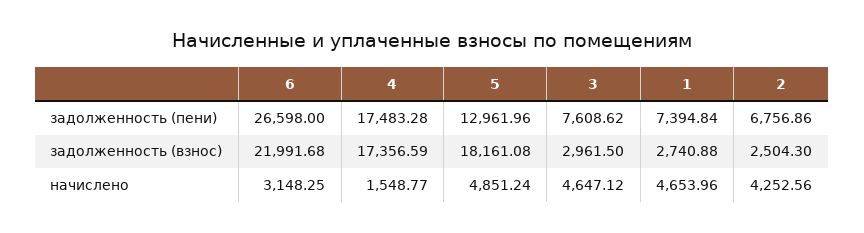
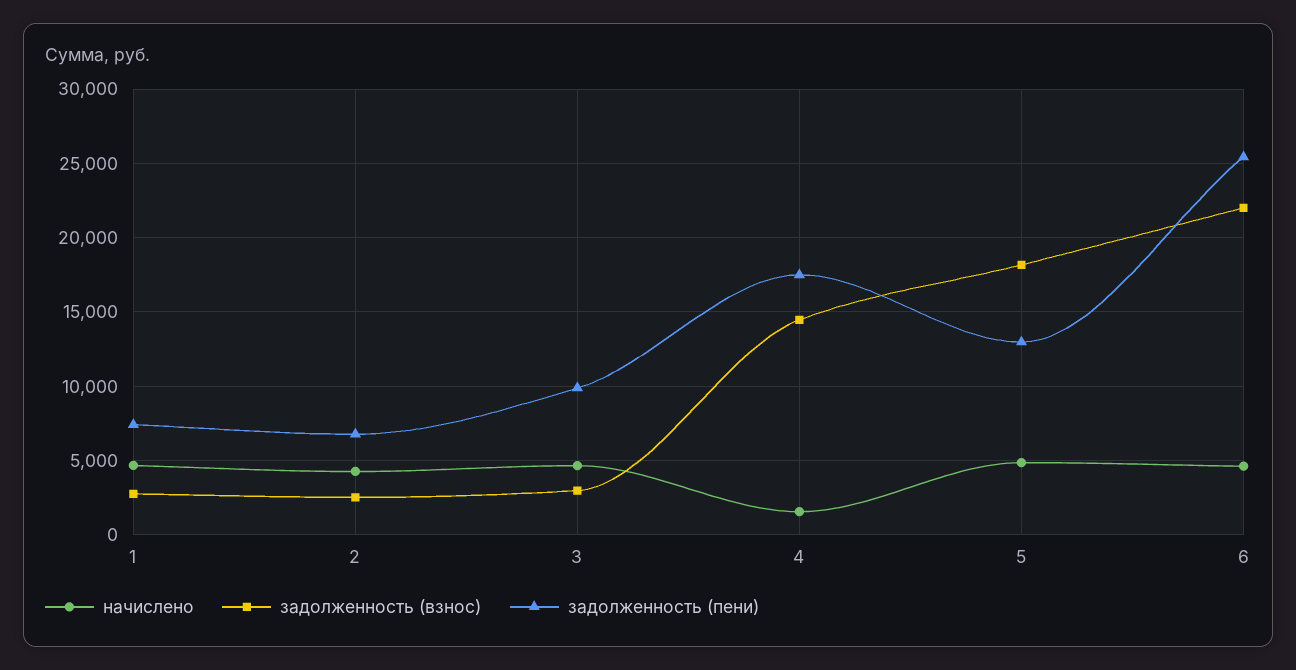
задолженность (пени), 6: 26598 -> 25500
задолженность (пени), 3: 7608.62 -> 10000
задолженность (взнос), 4: 17356.59 -> 14500
начислено, 6: 3148.25 -> 4500

